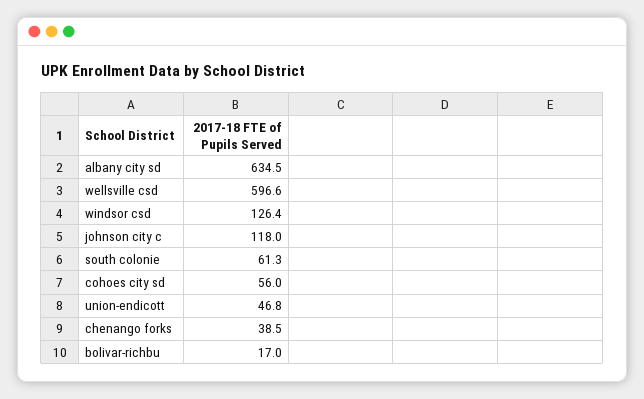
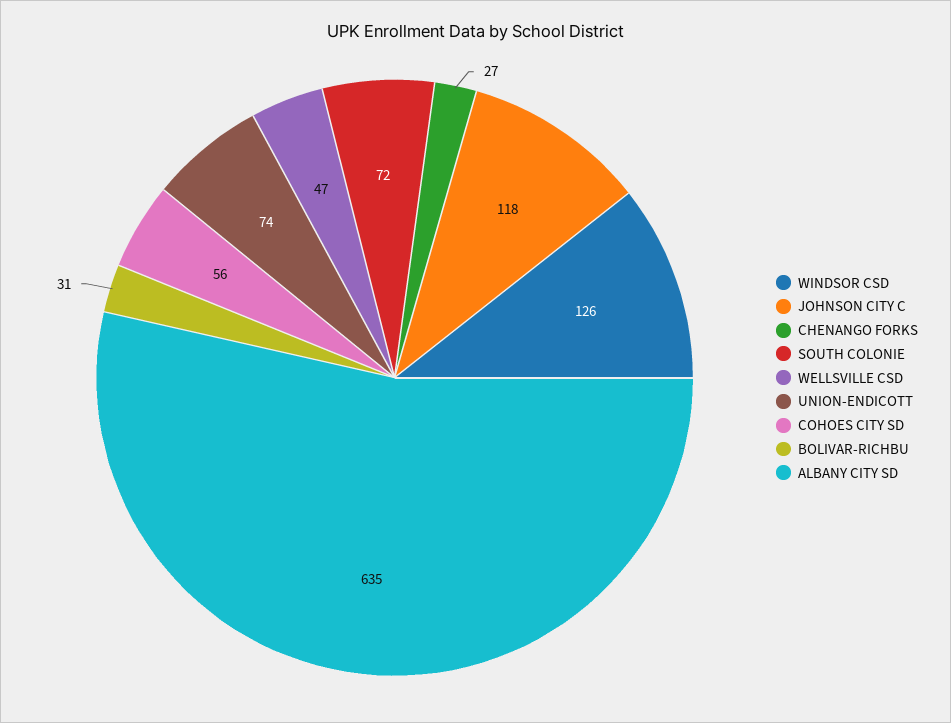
wellsville csd: 596.6 -> 47
south colonie: 61.3 -> 72
union-endicott: 46.8 -> 74
chenango forks: 38.5 -> 27
bolivar-richbu: 17 -> 31

